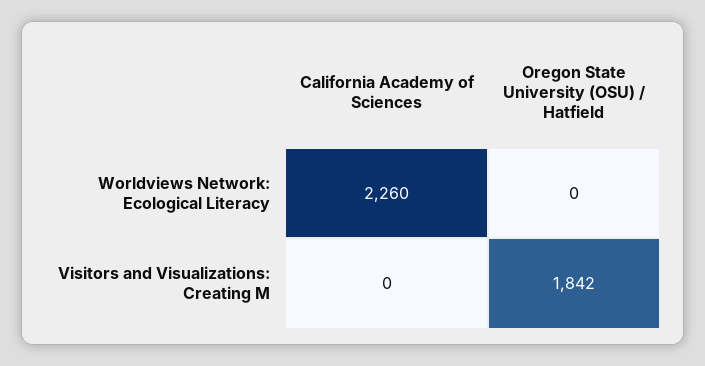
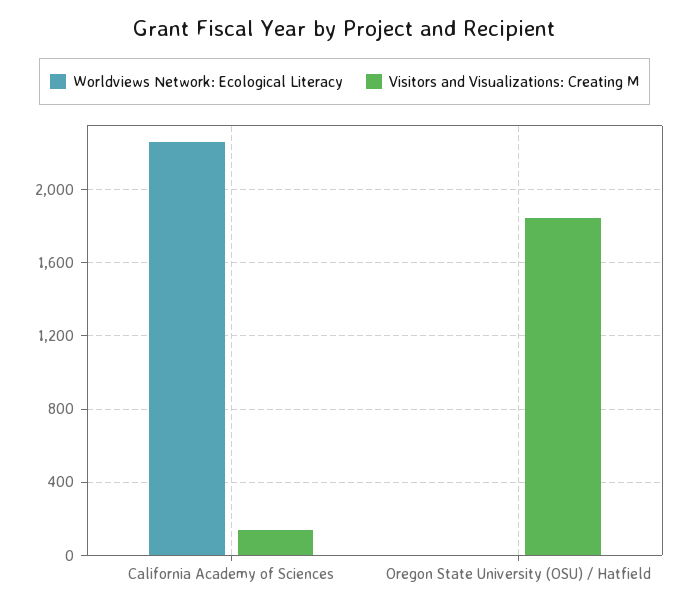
Visitors and Visualizations: Creating M, California Academy of Sciences: 0 -> 150

